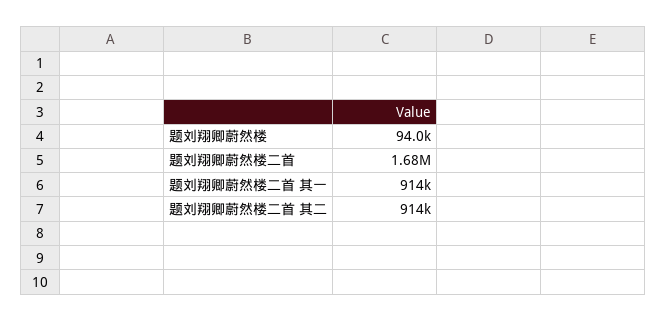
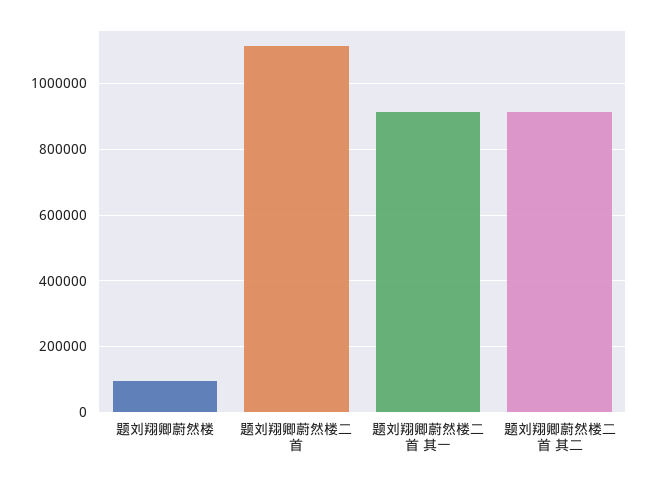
题刘翔卿蔚然楼二首: 1680000 -> 1120000

